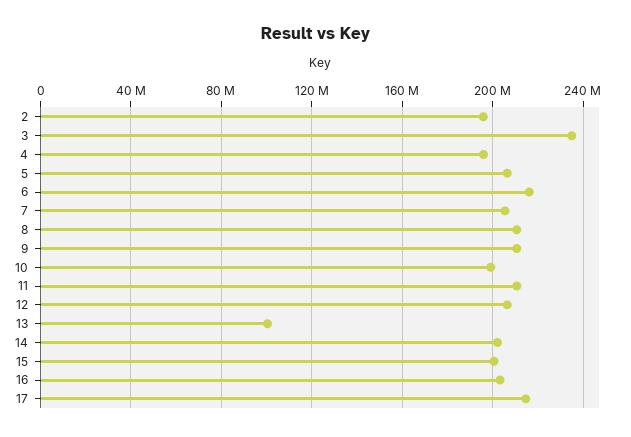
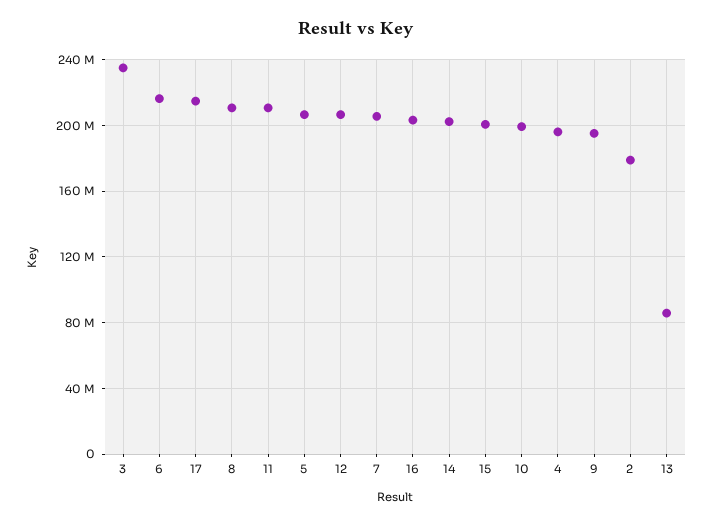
2: 195000000 -> 180000000
9: 210000000 -> 195000000
13: 100000000 -> 85000000

